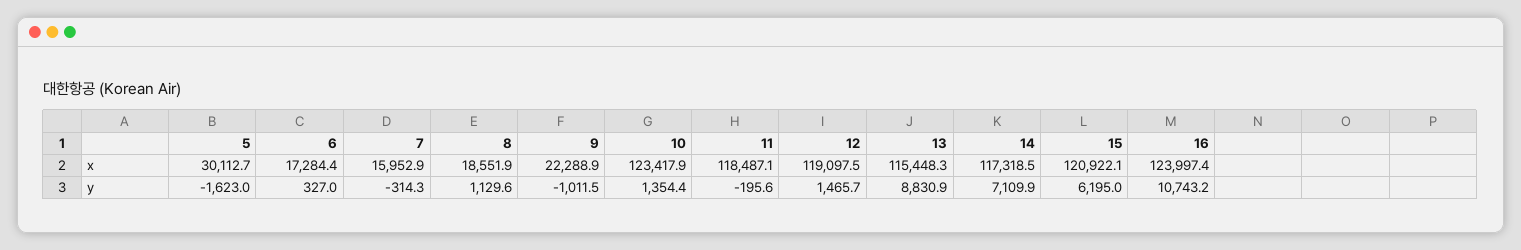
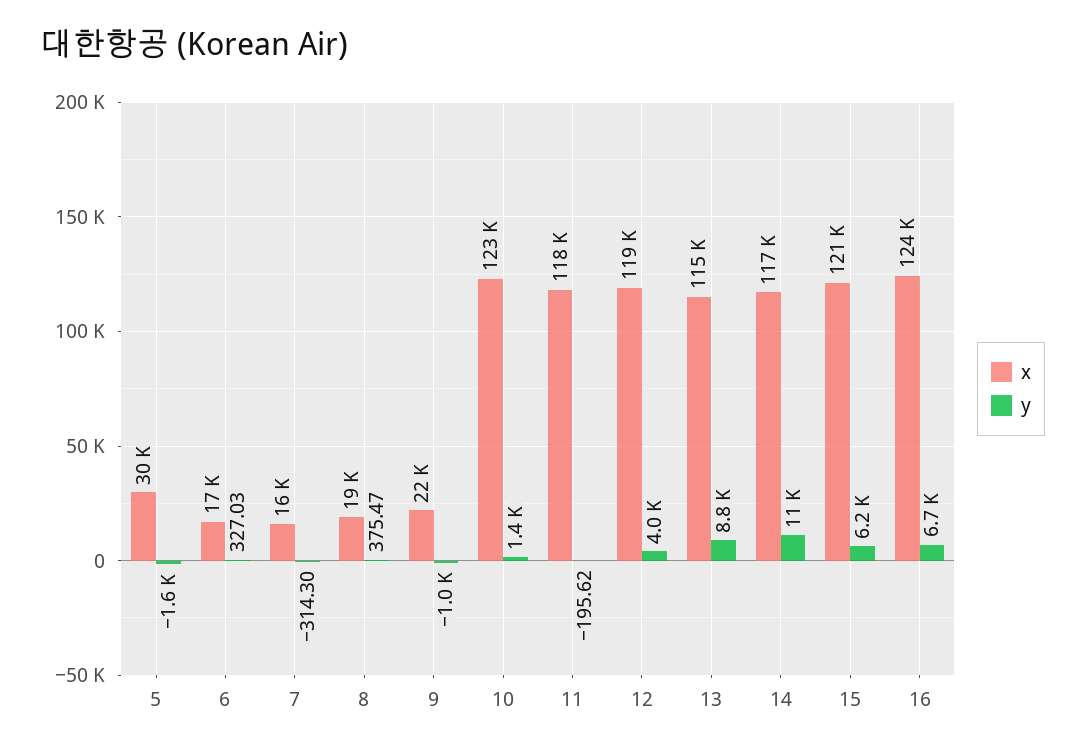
y, 8: 1129.6 -> 375.47
y, 12: 1465.7 -> 4000
y, 14: 7109.9 -> 11000
y, 16: 10743.2 -> 6700

